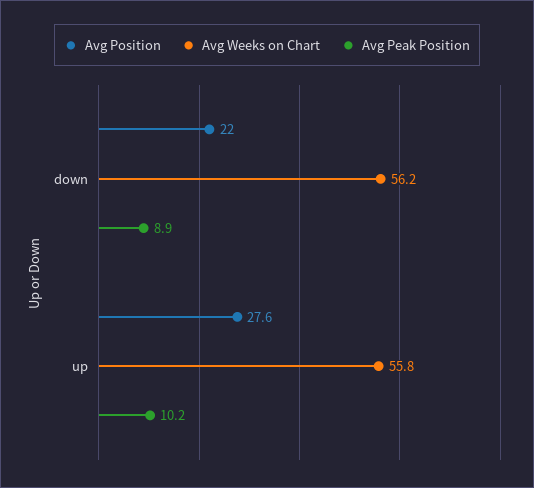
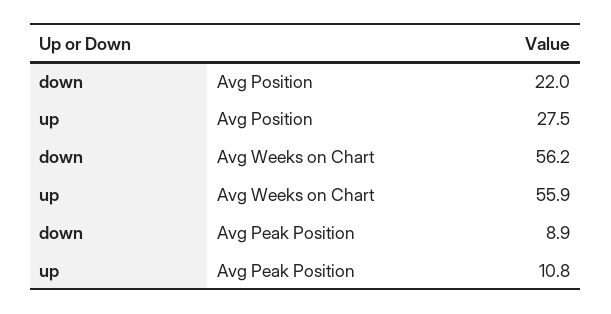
Avg Position, up: 27.6 -> 27.5
Avg Weeks on Chart, up: 55.8 -> 55.9
Avg Peak Position, up: 10.2 -> 10.8

